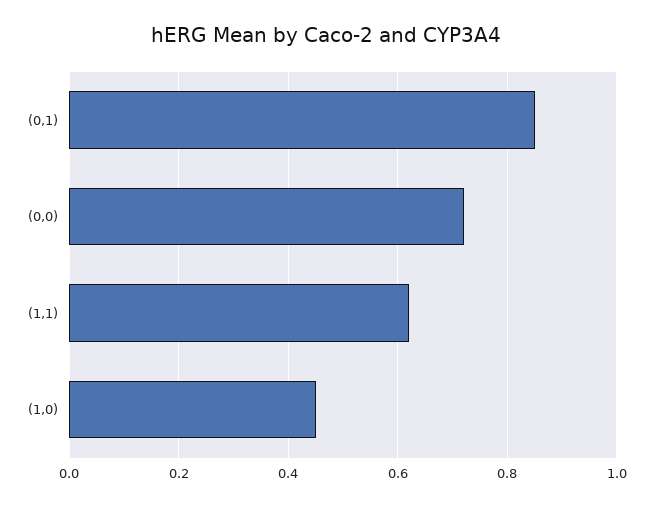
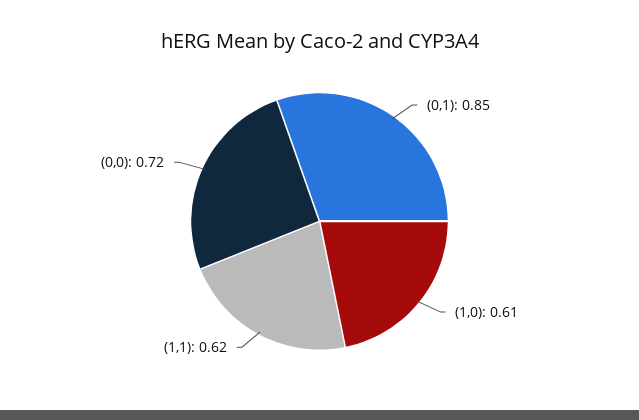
(1,0): 0.45 -> 0.61

